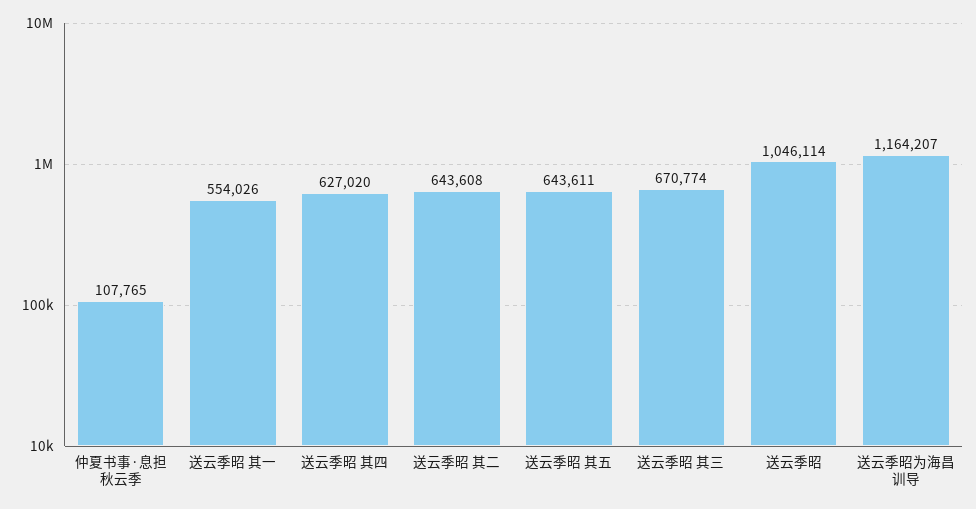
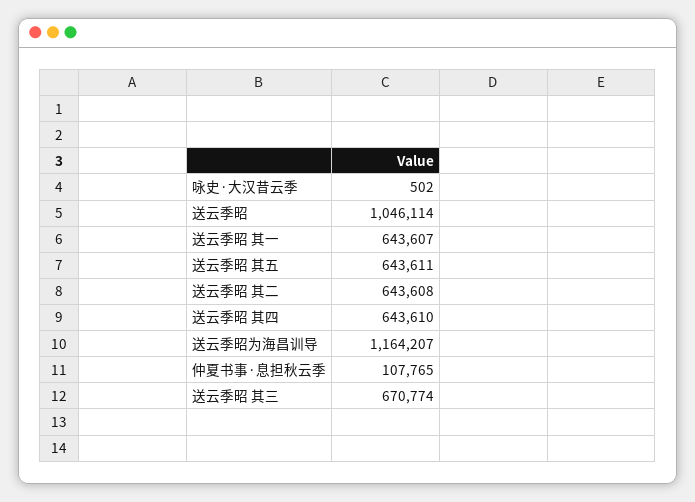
送云季昭 其一: 554026 -> 643607
送云季昭 其四: 627020 -> 643610
咏史·大汉昔云季: none -> 502

